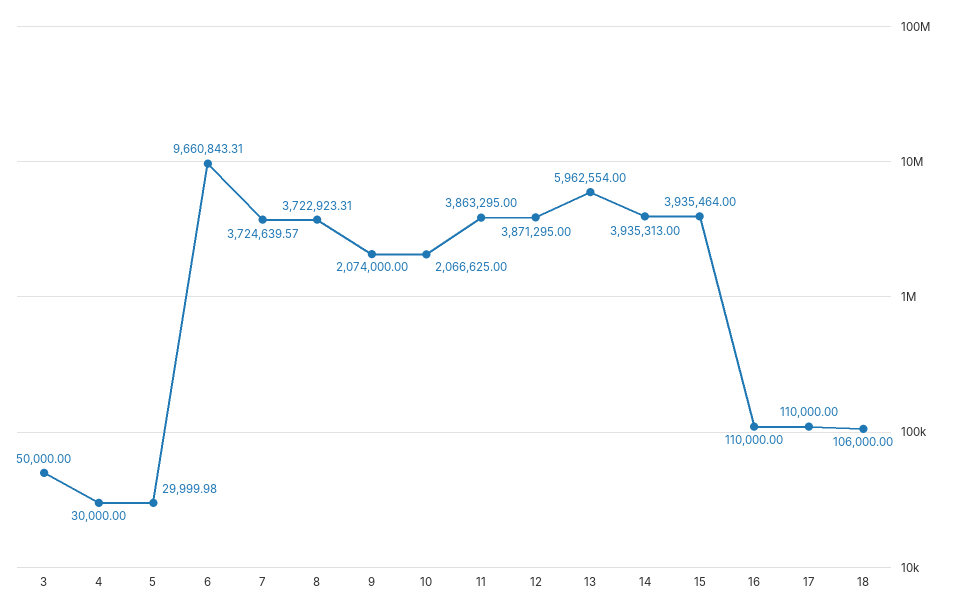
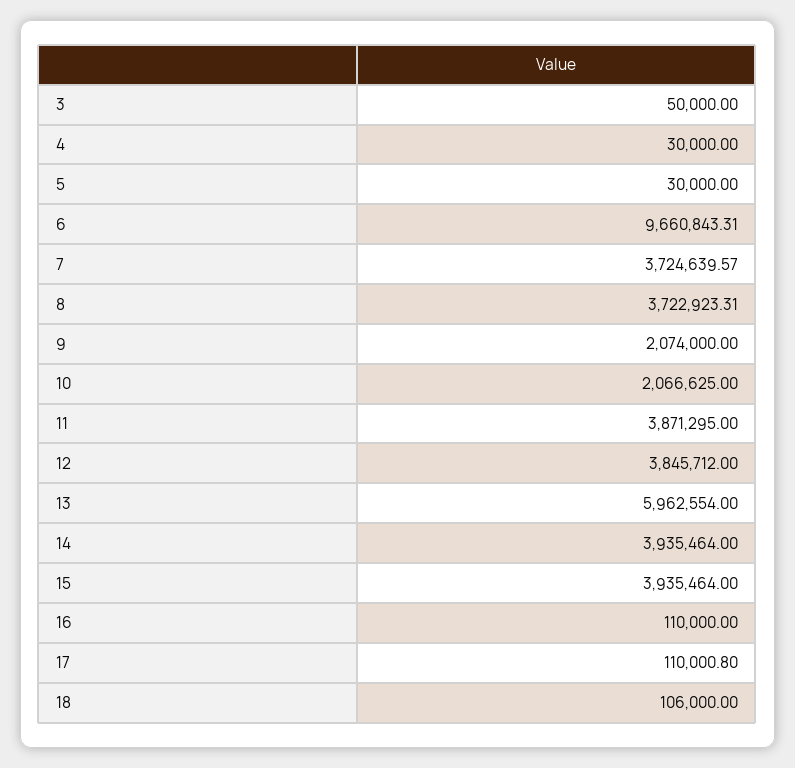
5: 29999.98 -> 30000
11: 3863295 -> 3871295
12: 3871295 -> 3845712
14: 3935313 -> 3935464
17: 110000 -> 110000.8

